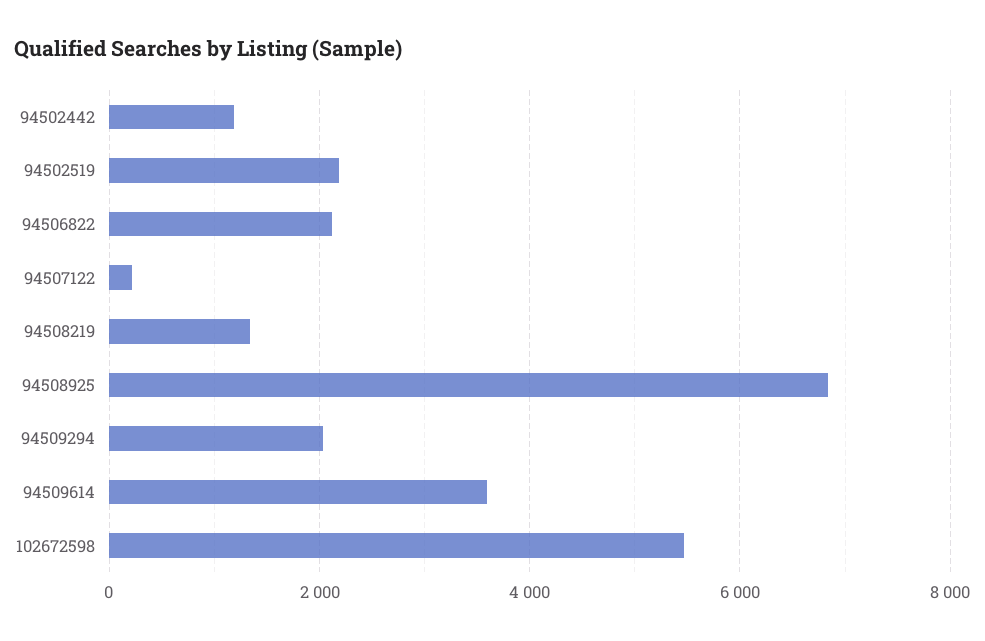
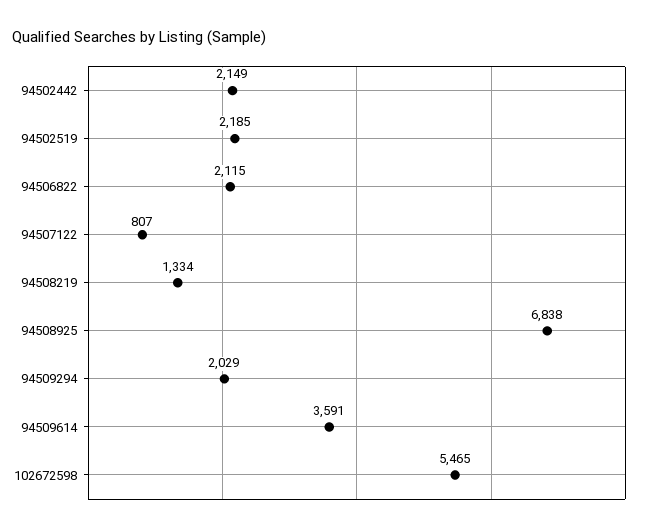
94502442: 1200 -> 2149
94507122: 200 -> 807

